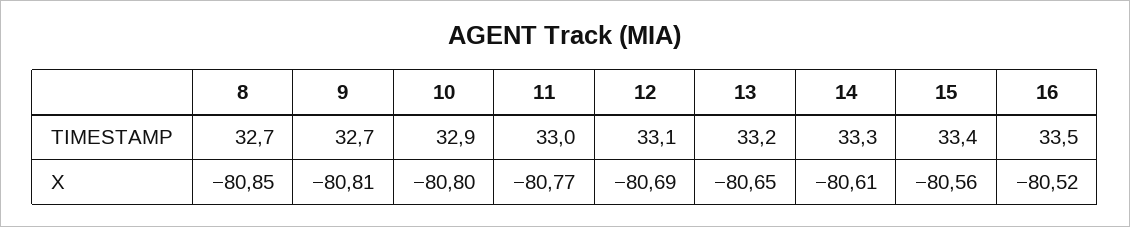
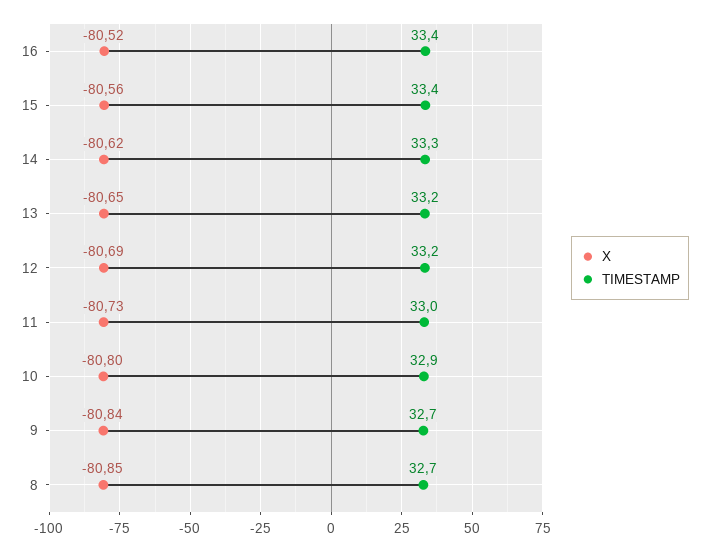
TIMESTAMP, 12: 33.1 -> 33.2
TIMESTAMP, 16: 33.5 -> 33.4
X, 9: -80.81 -> -80.84
X, 11: -80.77 -> -80.73
X, 14: -80.61 -> -80.62

